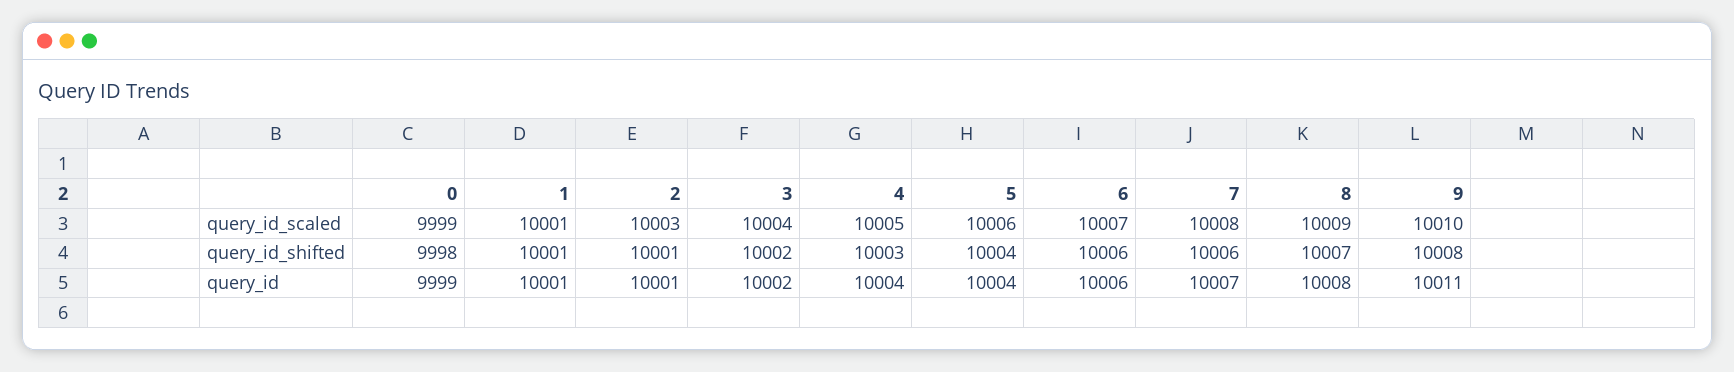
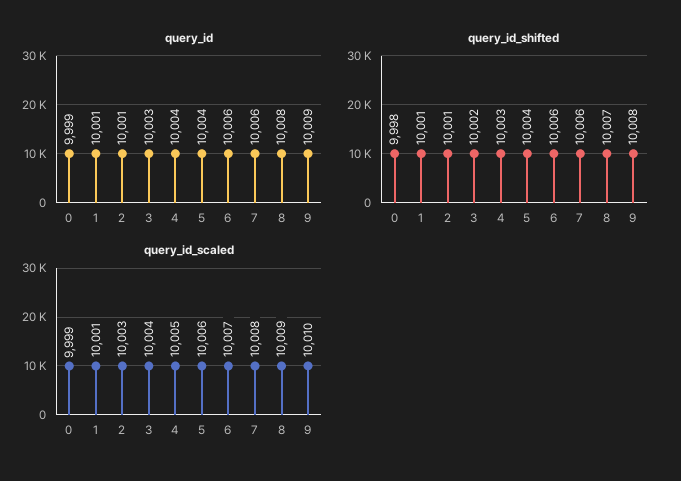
query_id, 3: 10002 -> 10003
query_id, 7: 10007 -> 10006
query_id, 9: 10011 -> 10009

